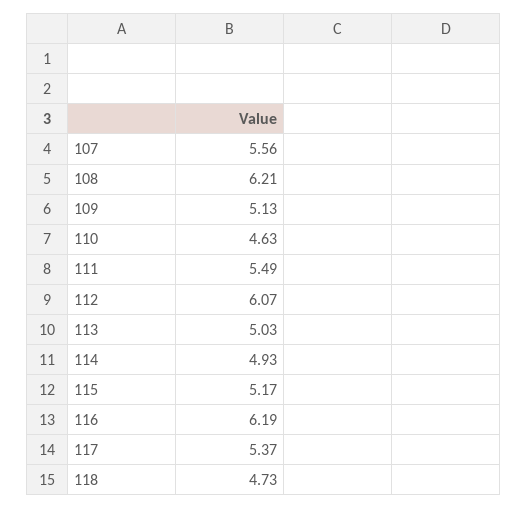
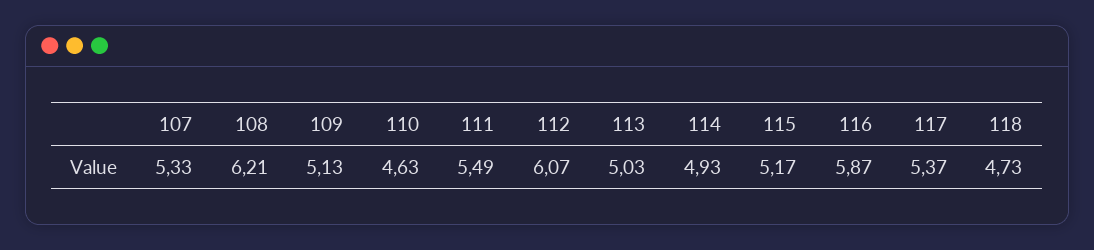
107: 5.56 -> 5.33
116: 6.19 -> 5.87

